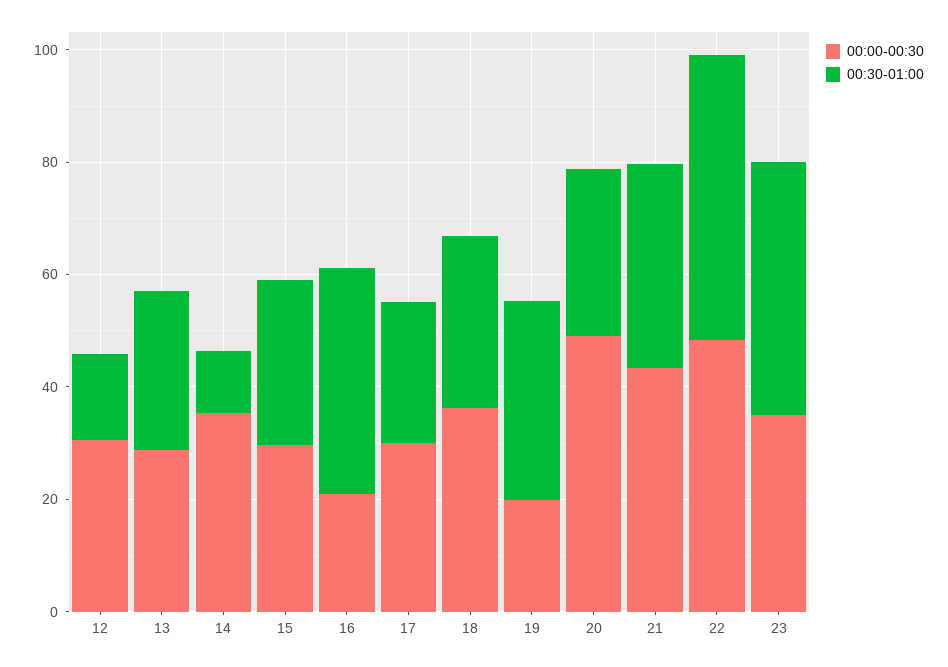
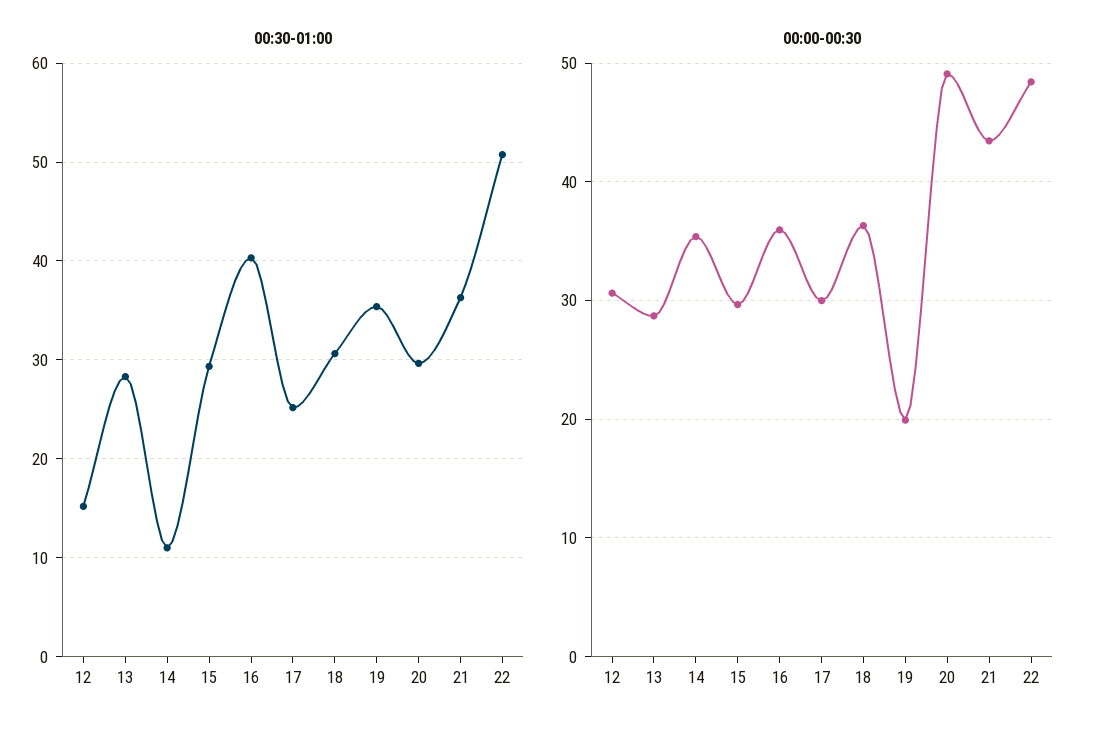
00:00-00:30, 16: 20 -> 36
00:00-00:30, 23: 35 -> none
00:30-01:00, 23: 45 -> none

